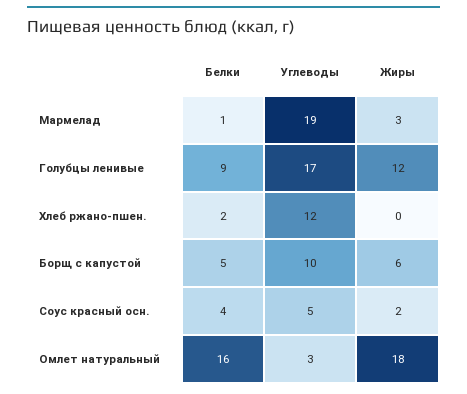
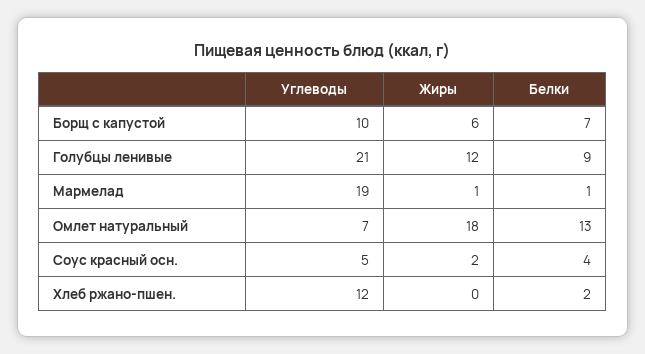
Жиры, Мармелад: 3 -> 1
Углеводы, Голубцы ленивые: 17 -> 21
Белки, Борщ с капустой: 5 -> 7
Белки, Омлет натуральный: 16 -> 13
Углеводы, Омлет натуральный: 3 -> 7

